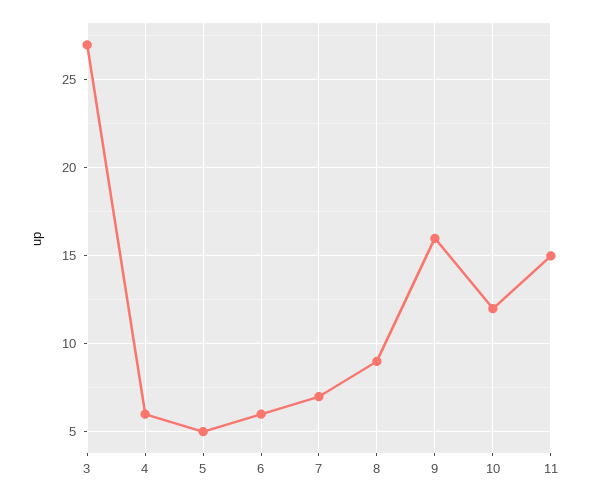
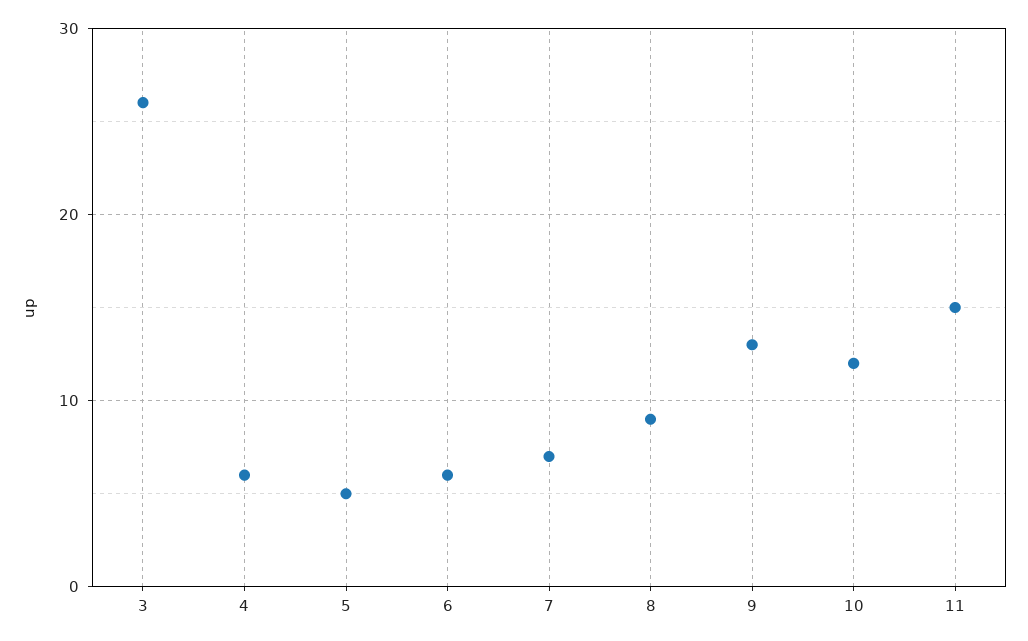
3: 27 -> 26
9: 16 -> 13

